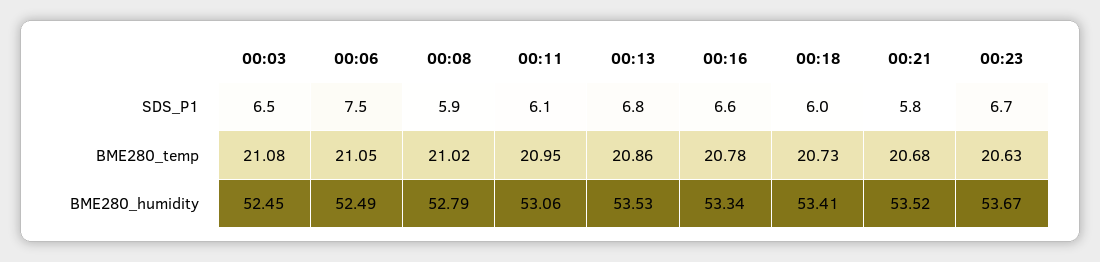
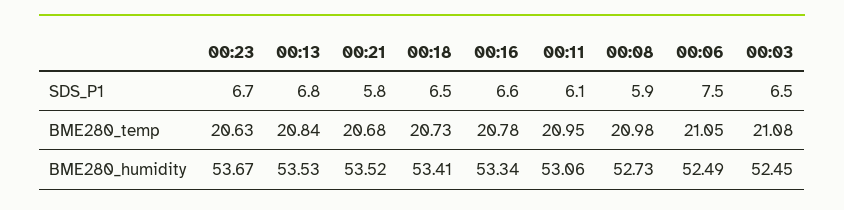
00:18, SDS_P1: 6 -> 6.5
00:08, BME280_temp: 21.02 -> 20.98
00:13, BME280_temp: 20.86 -> 20.84
00:08, BME280_humidity: 52.79 -> 52.73

